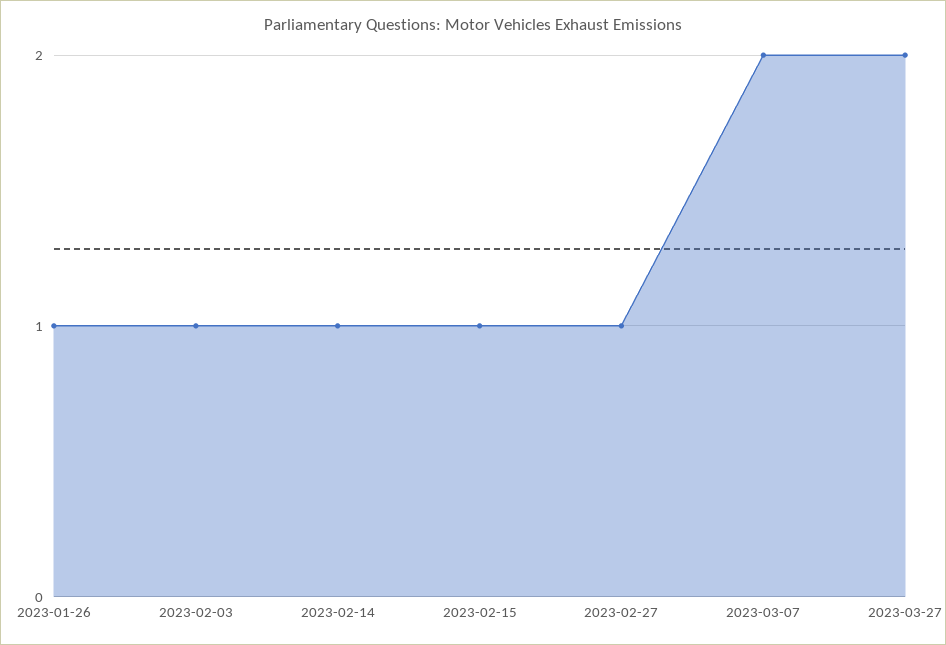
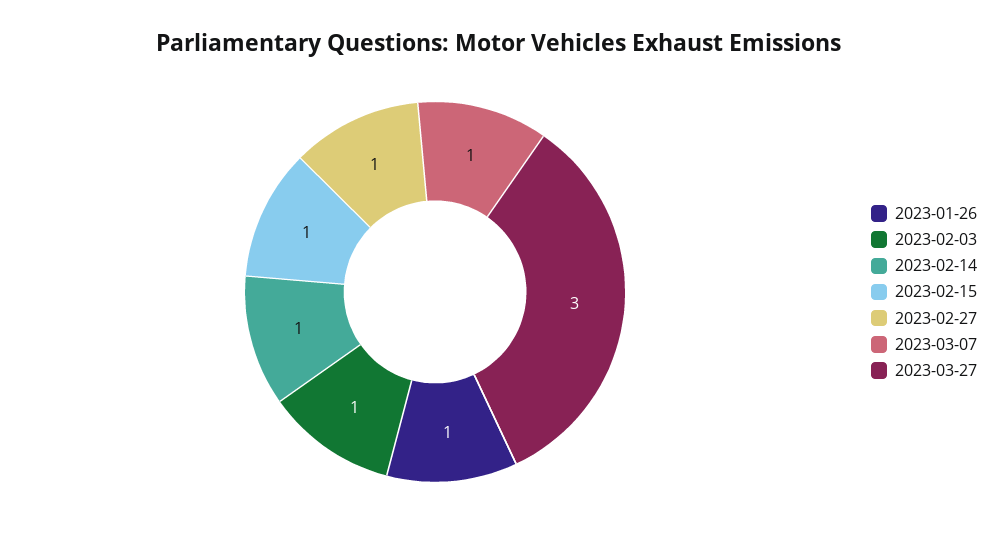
2023-03-07: 2 -> 1
2023-03-27: 2 -> 3

